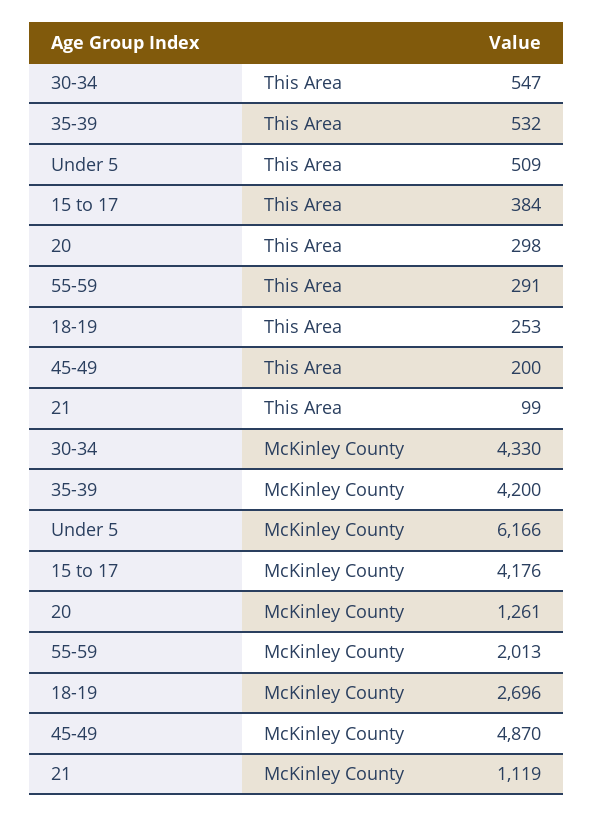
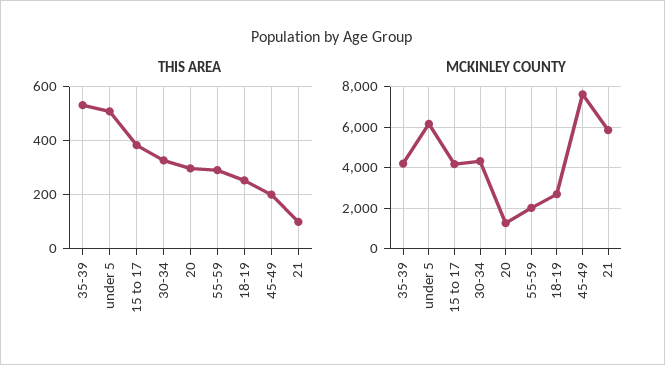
This Area, 30-34: 547 -> 325
McKinley County, 45-49: 4870 -> 7500
McKinley County, 21: 1119 -> 6000

